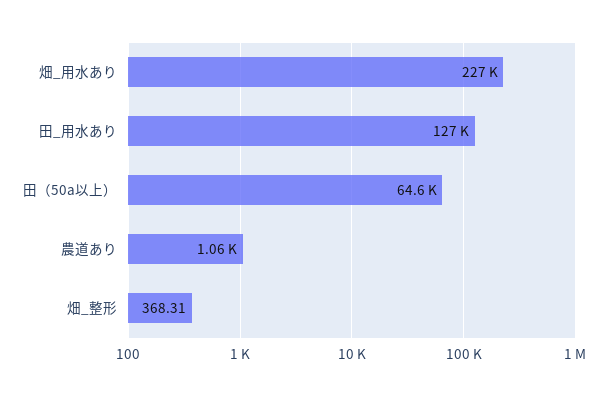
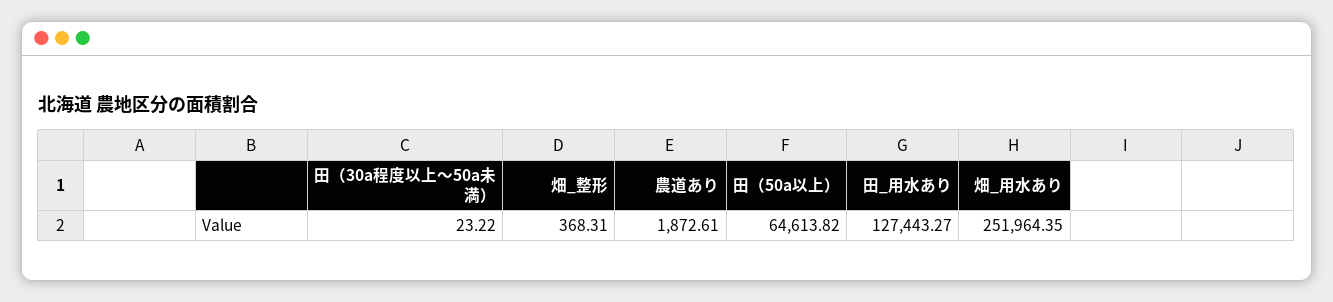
畑_用水あり: 227000 -> 251964.35
農道あり: 1060 -> 1872.61
田（30a程度以上～50a未満）: none -> 23.22

